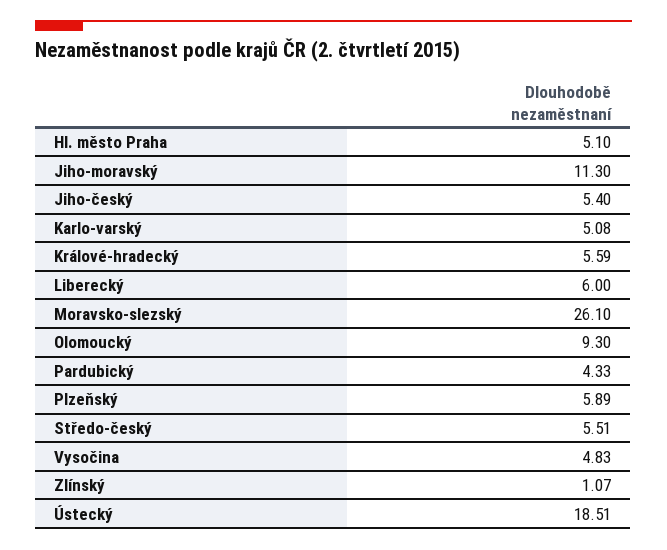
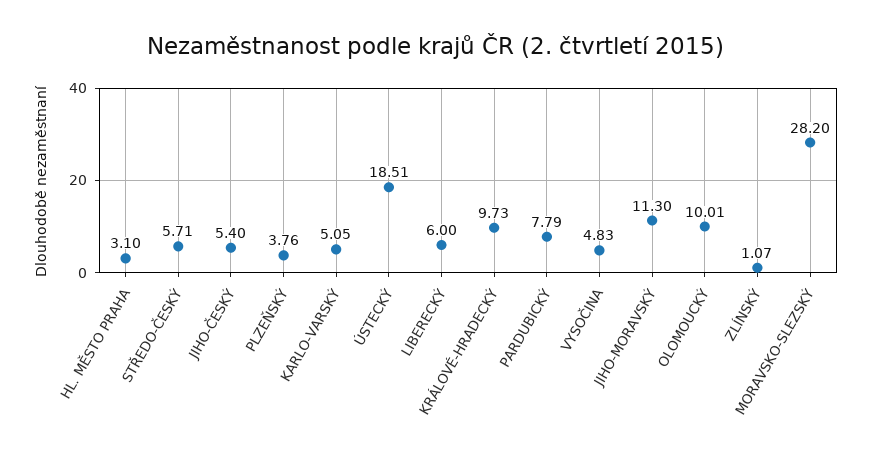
Hl. město Praha: 5.1 -> 3.1
Karlo-varský: 5.08 -> 5.05
Králové-hradecký: 5.59 -> 9.73
Moravsko-slezský: 26.1 -> 28.2
Olomoucký: 9.3 -> 10.01
Pardubický: 4.33 -> 7.79
Plzeňský: 5.89 -> 3.76
Středo-český: 5.51 -> 5.71

